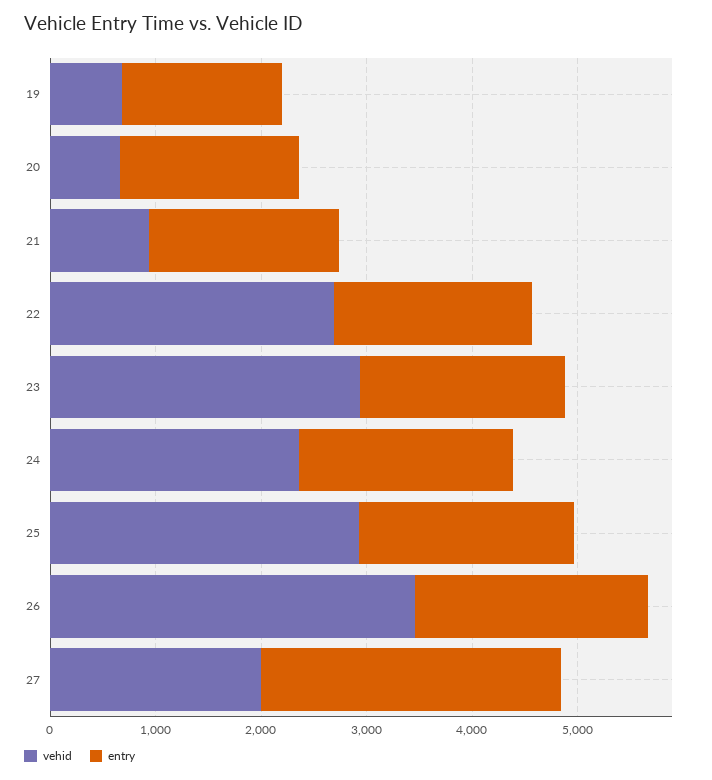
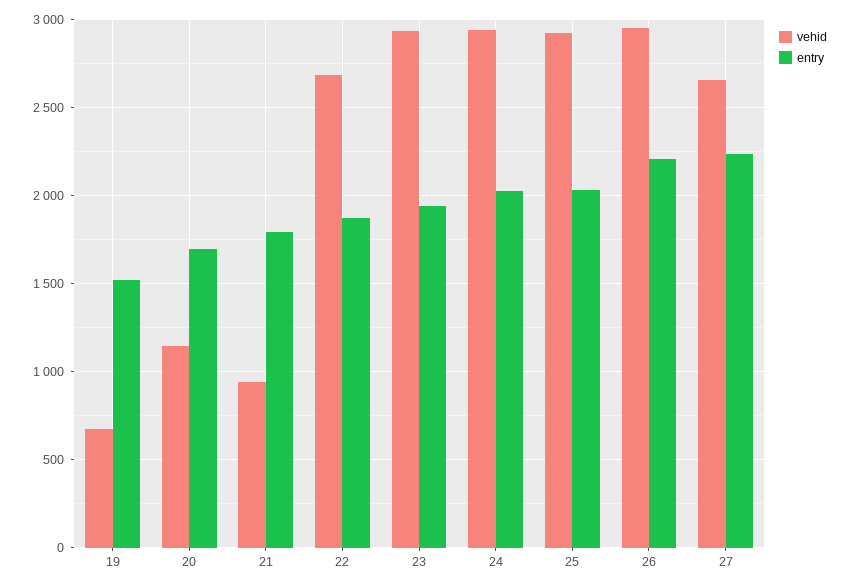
vehid, 20: 600 -> 1150
vehid, 24: 2400 -> 2950
vehid, 26: 3400 -> 2950
vehid, 27: 2000 -> 2650
entry, 27: 2800 -> 2250

